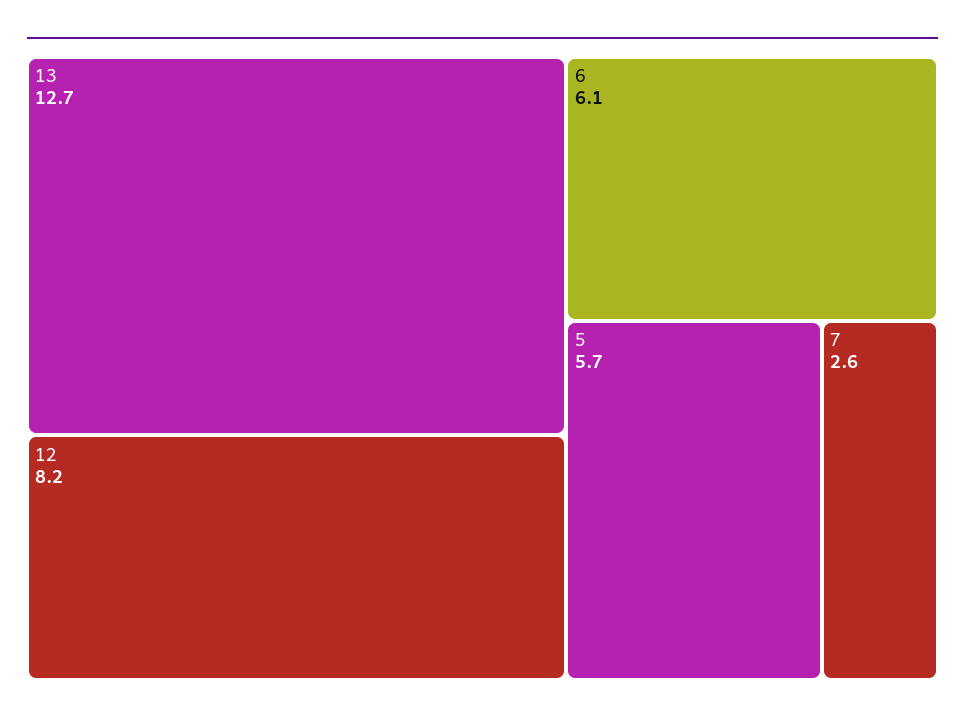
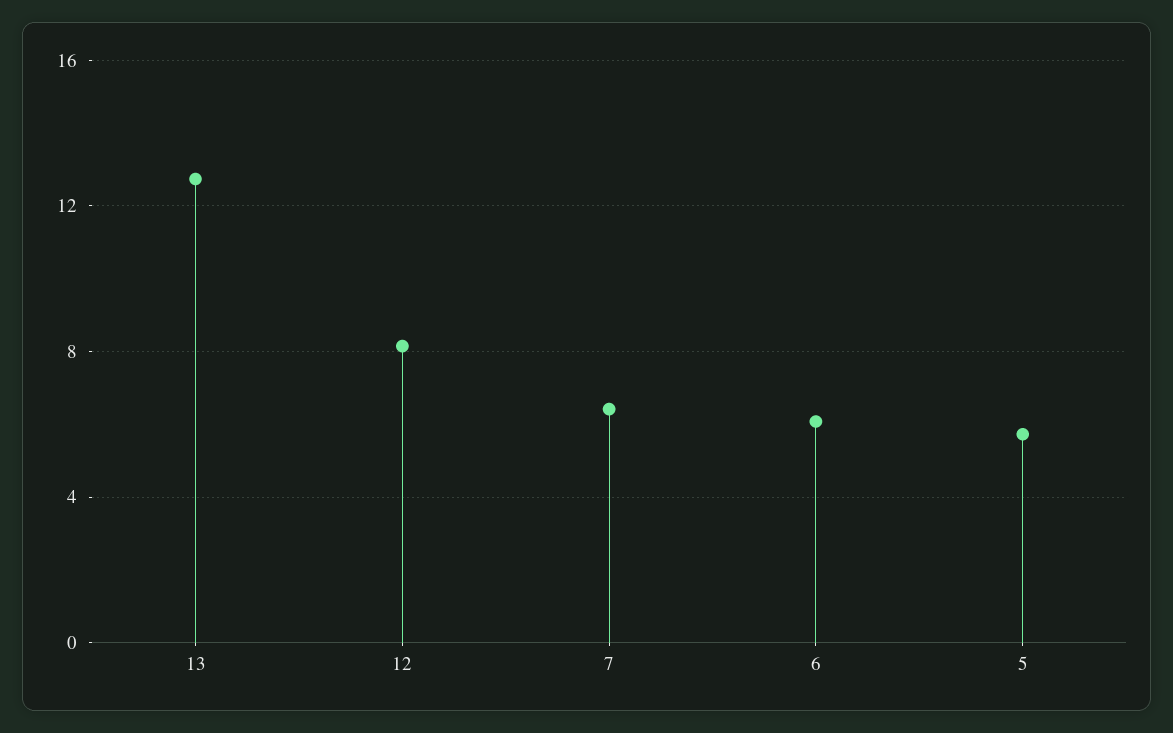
7: 2.6 -> 6.5

